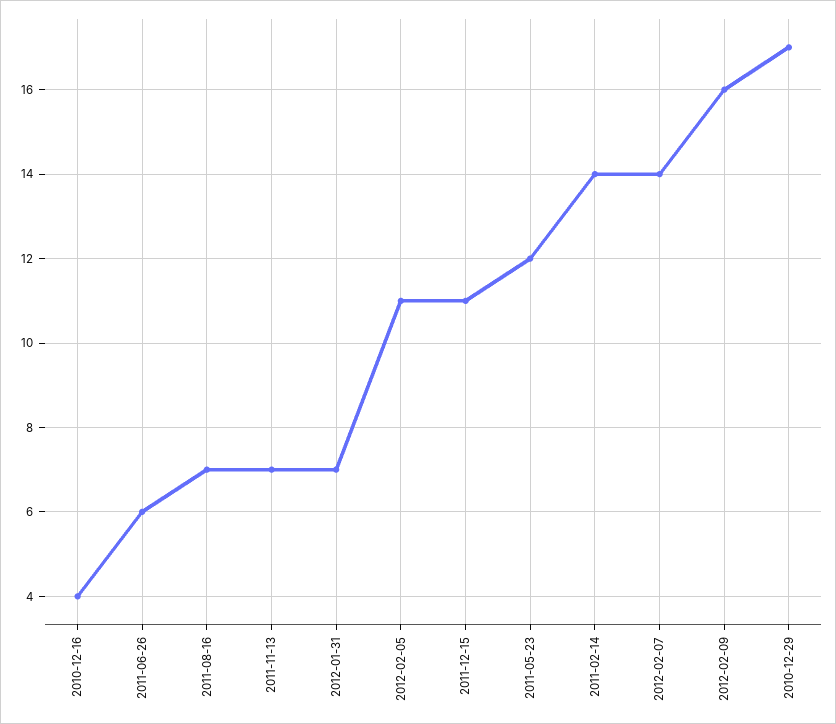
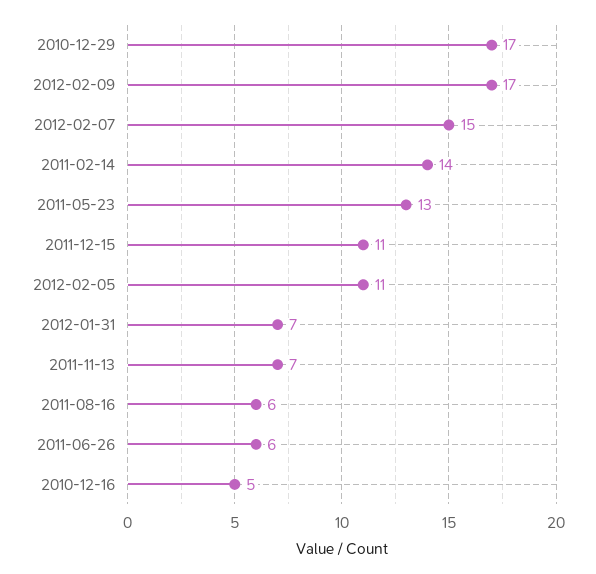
2010-12-16: 4 -> 5
2011-08-16: 7 -> 6
2011-05-23: 12 -> 13
2012-02-07: 14 -> 15
2012-02-09: 16 -> 17

